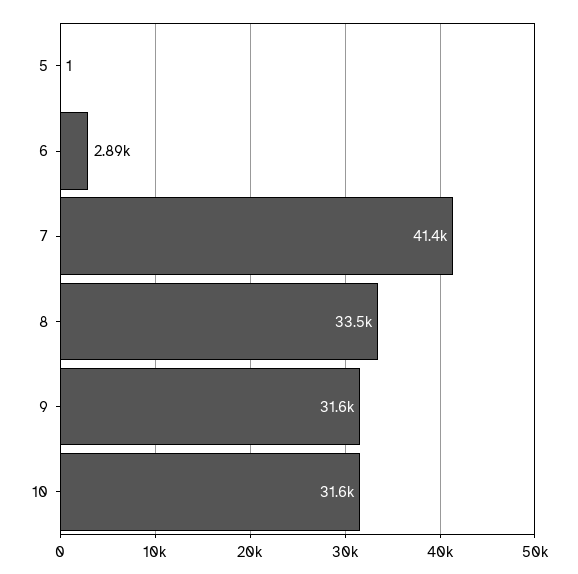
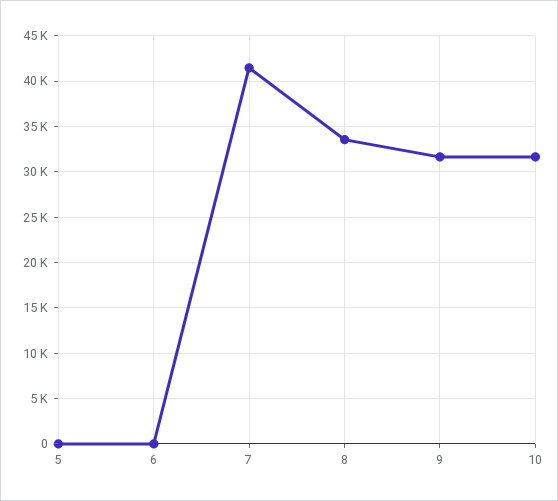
6: 2890 -> 0

